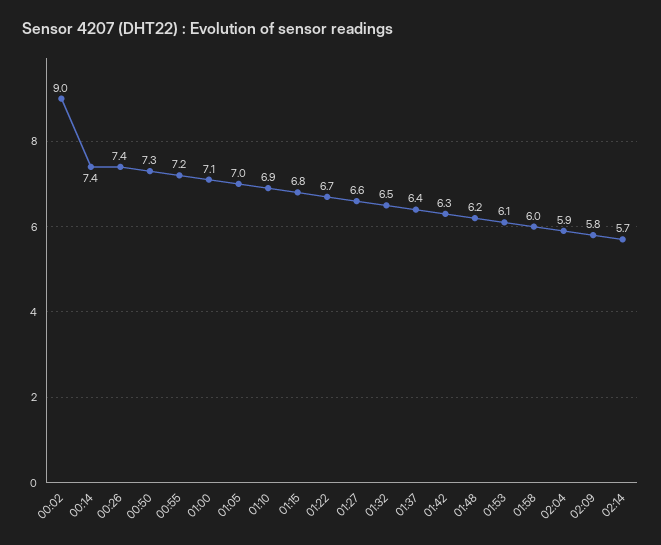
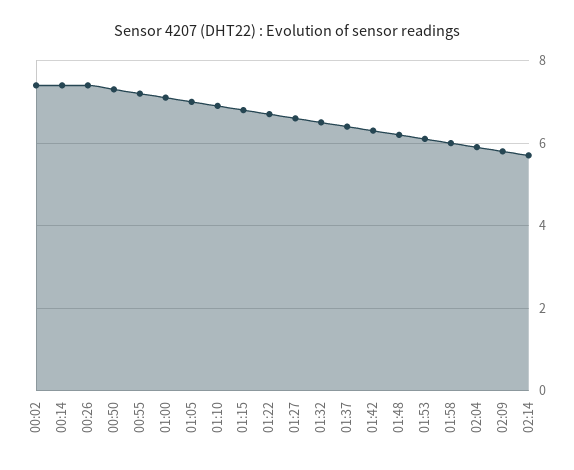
00:02: 9 -> 7.5

